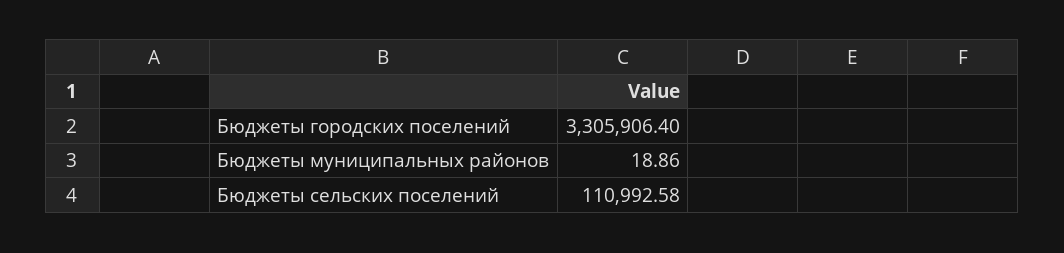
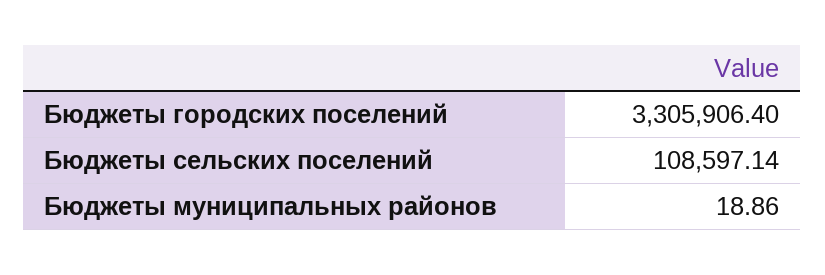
Бюджеты сельских поселений: 110992.58 -> 108597.14

